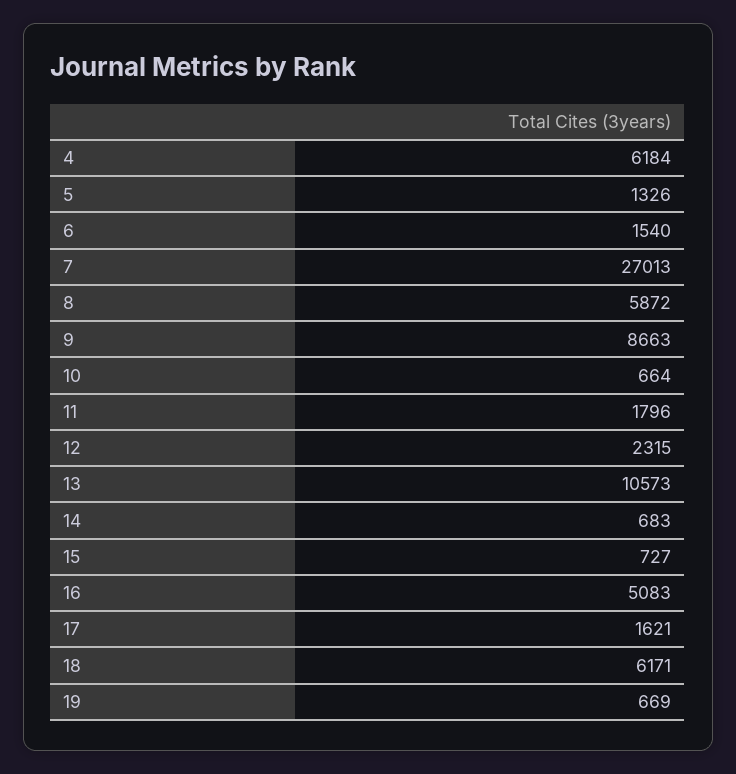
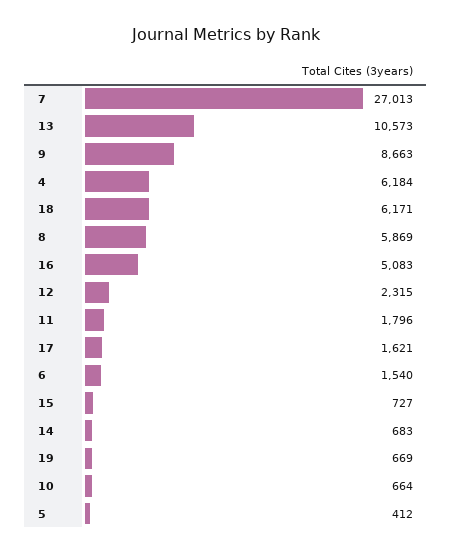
5: 1326 -> 412
8: 5872 -> 5869

